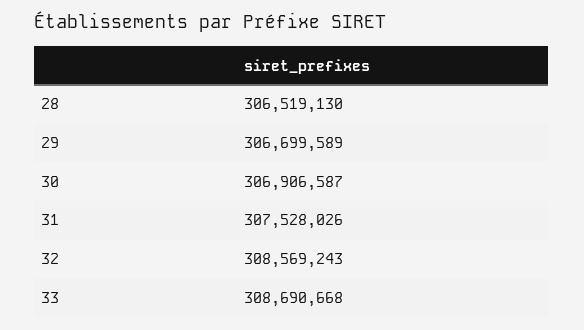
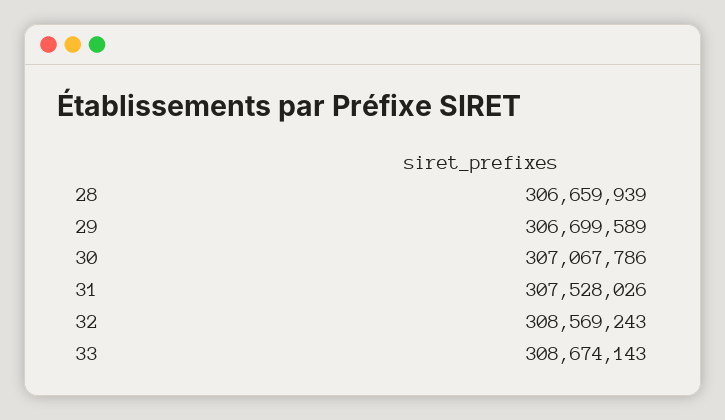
28: 306519130 -> 306659939
30: 306906587 -> 307067786
33: 308690668 -> 308674143

